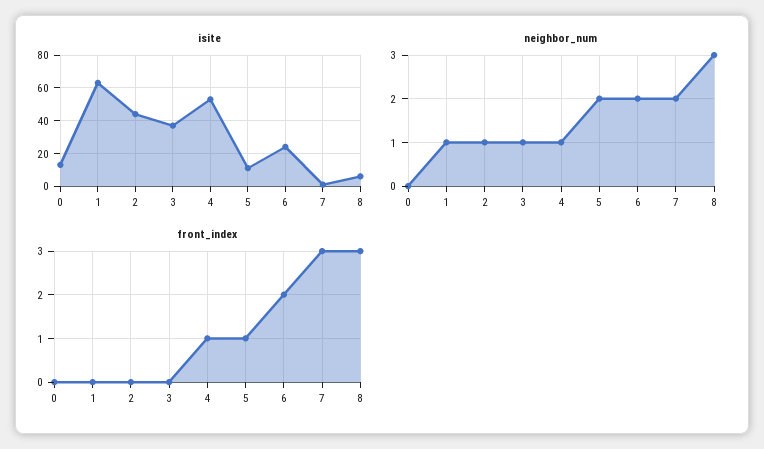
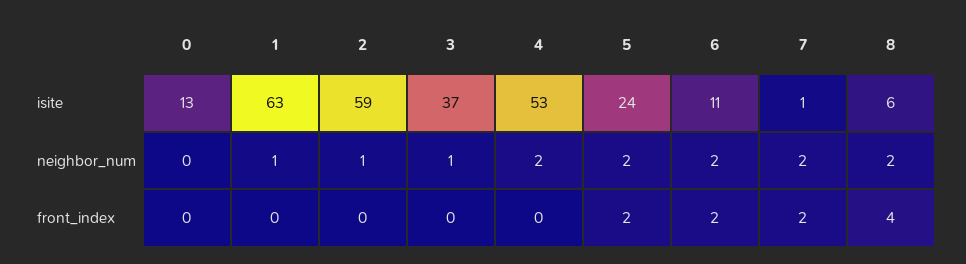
isite, 2: 45 -> 59
isite, 5: 10 -> 24
isite, 6: 25 -> 11
neighbor_num, 4: 1 -> 2
neighbor_num, 8: 3 -> 2
front_index, 4: 1 -> 0
front_index, 5: 1 -> 2
front_index, 7: 3 -> 2
front_index, 8: 3 -> 4

